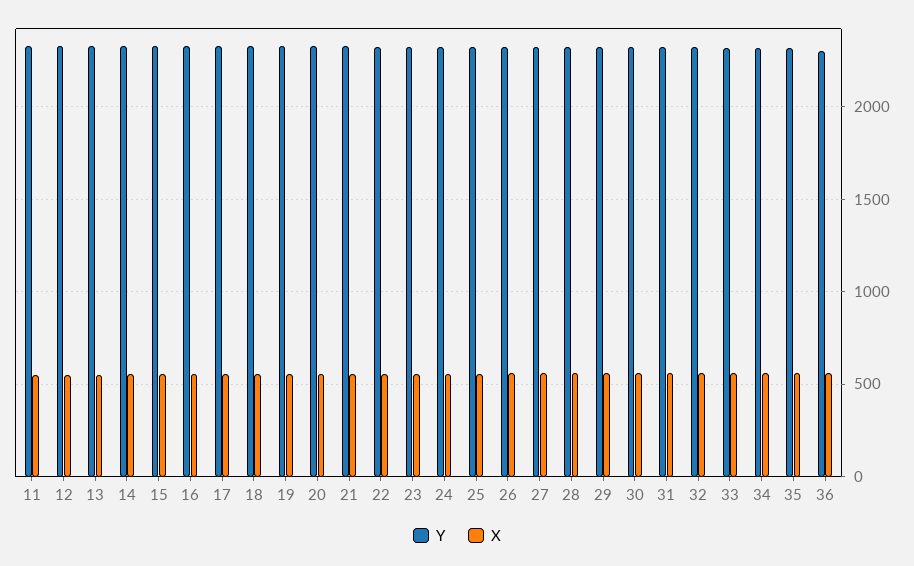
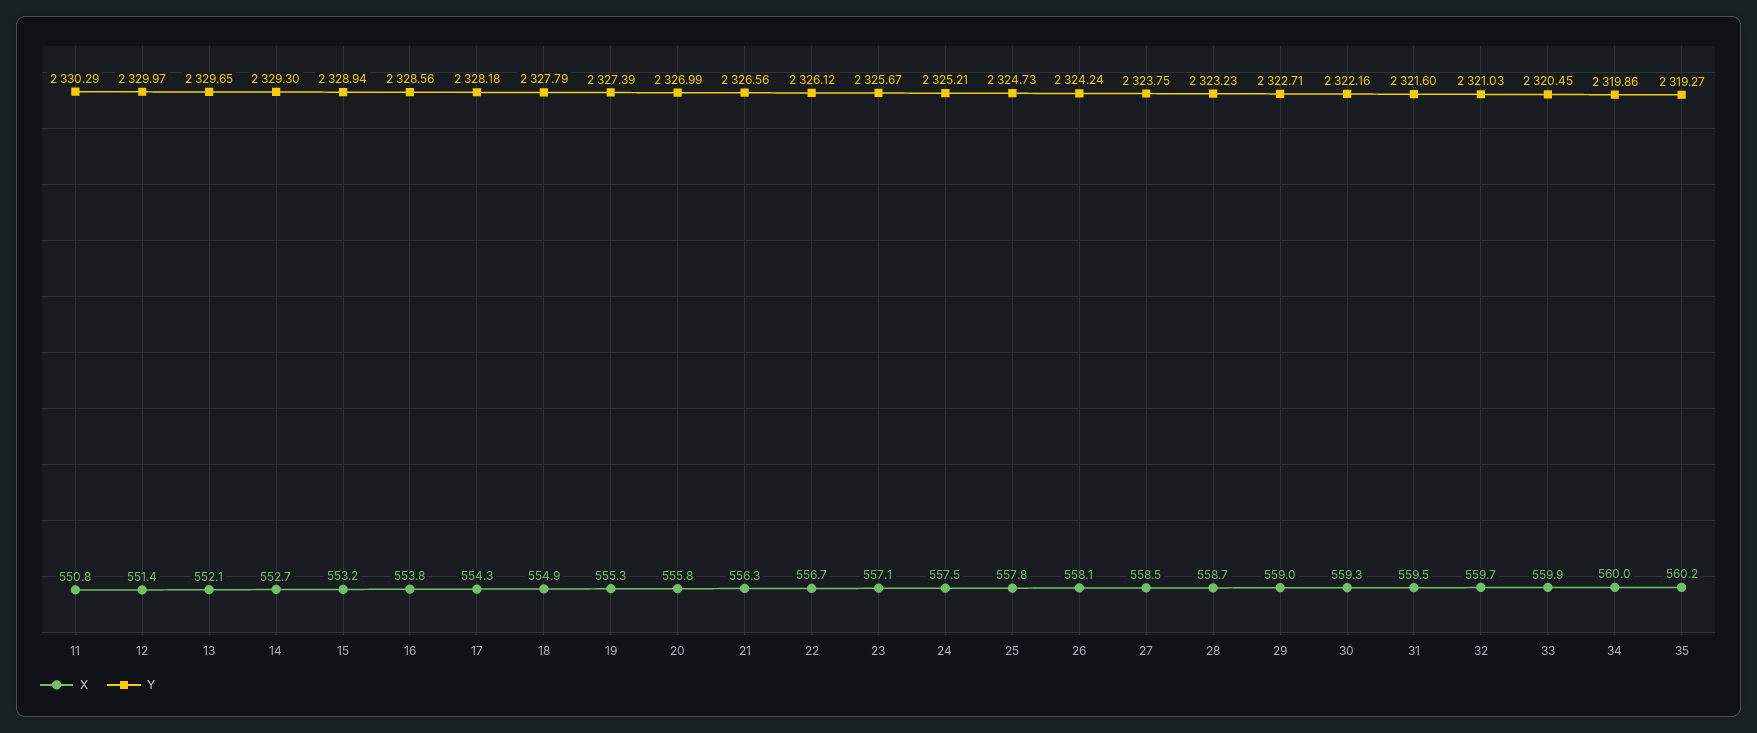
Y, 36: 2300 -> none
X, 36: 550 -> none

